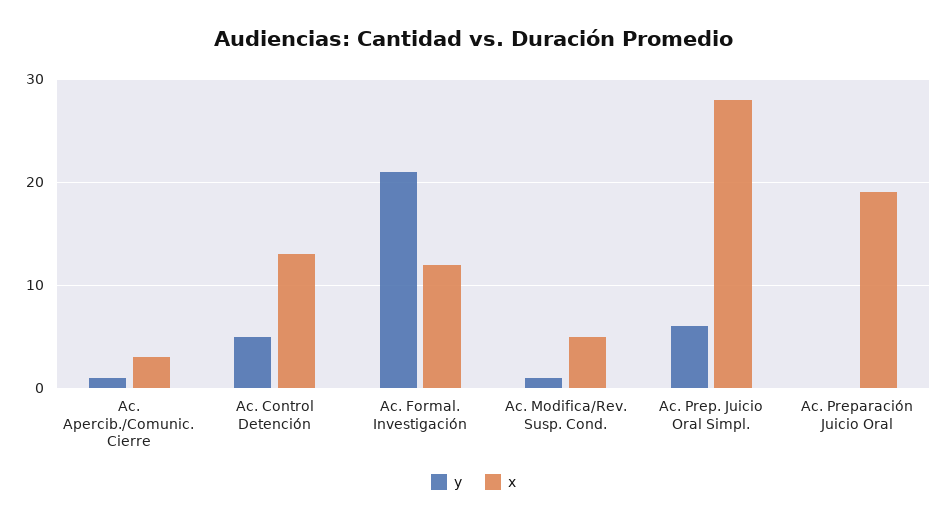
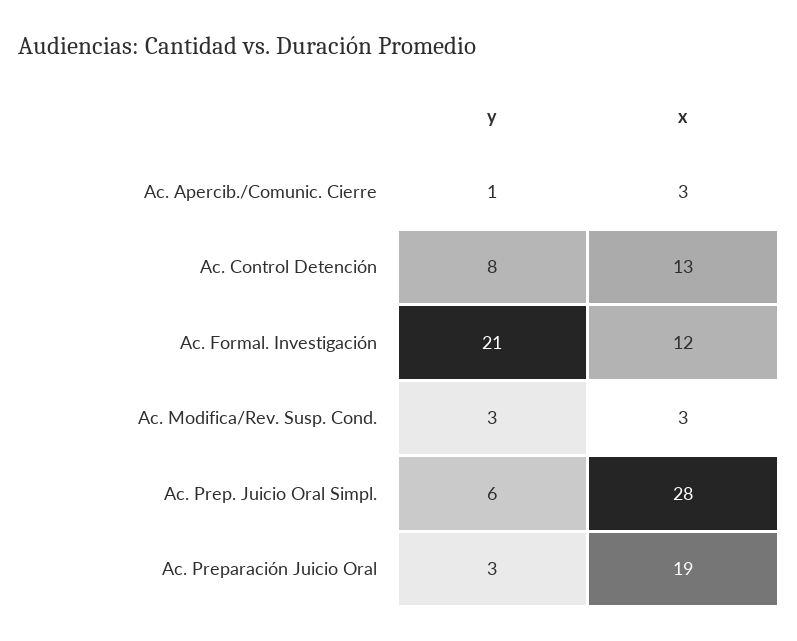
y, Ac. Control Detención: 5 -> 8
y, Ac. Modifica/Rev. Susp. Cond.: 1 -> 3
x, Ac. Modifica/Rev. Susp. Cond.: 5 -> 3
y, Ac. Preparación Juicio Oral: 0 -> 3

